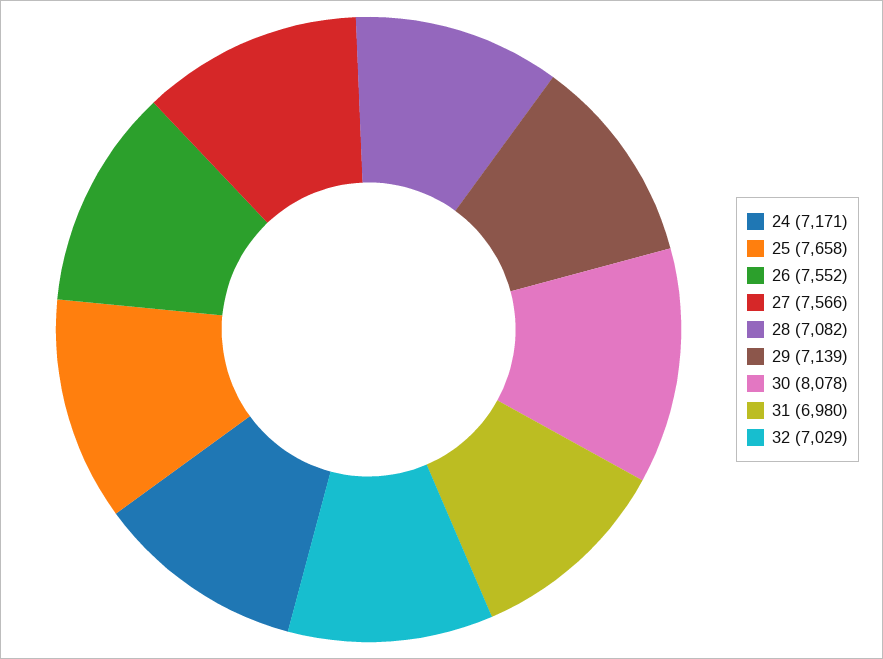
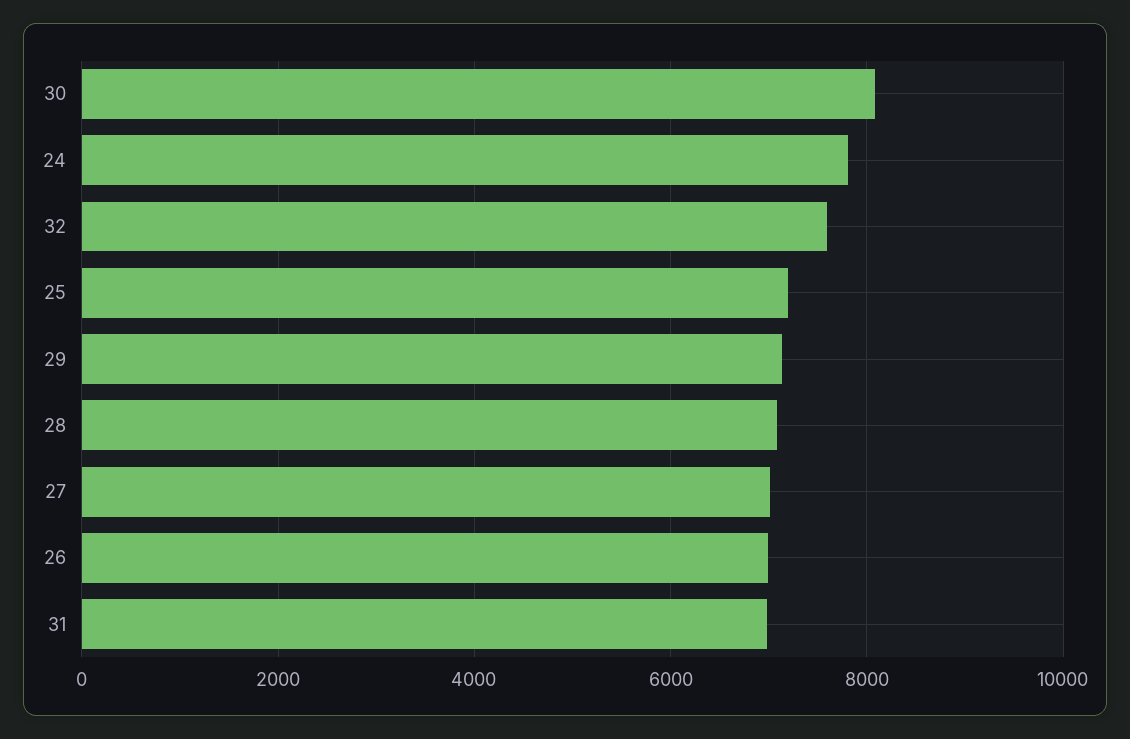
24: 7171 -> 7800
25: 7658 -> 7200
26: 7552 -> 7000
27: 7566 -> 7000
32: 7029 -> 7600

